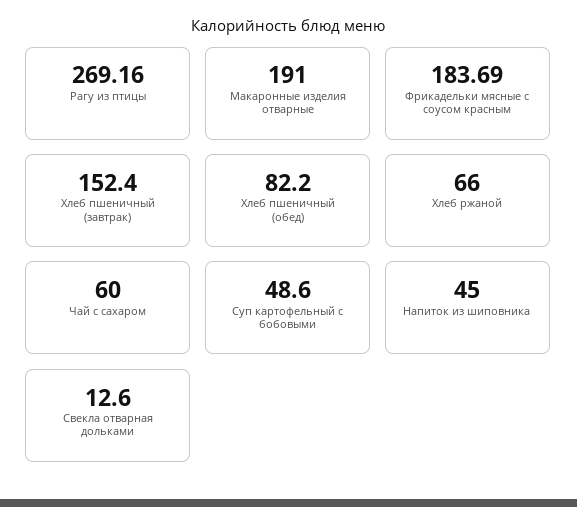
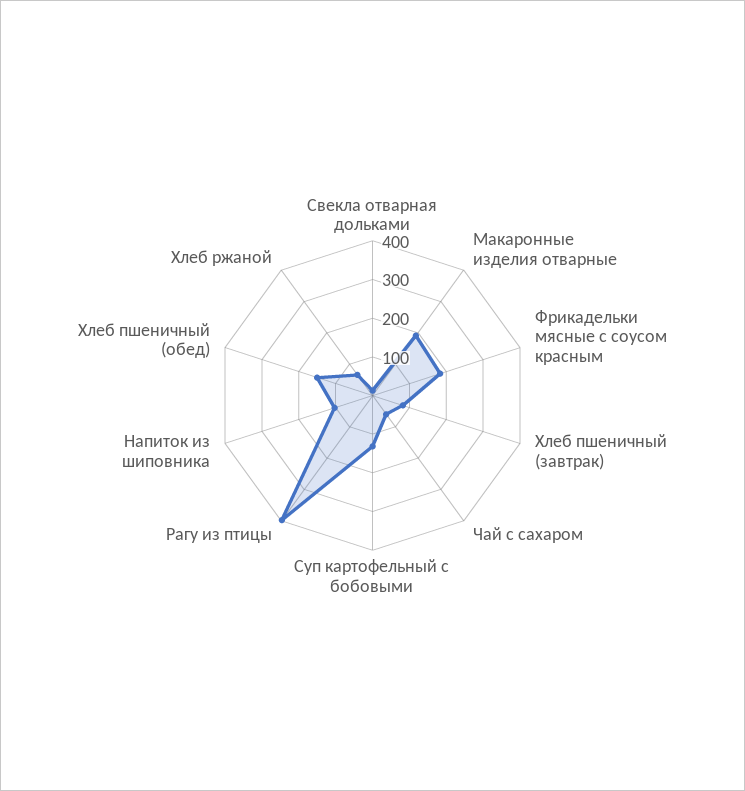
Рагу из птицы: 269.16 -> 400
Хлеб пшеничный (завтрак): 152.4 -> 75
Хлеб пшеничный (обед): 82.2 -> 150
Суп картофельный с бобовыми: 48.6 -> 125
Напиток из шиповника: 45 -> 100

